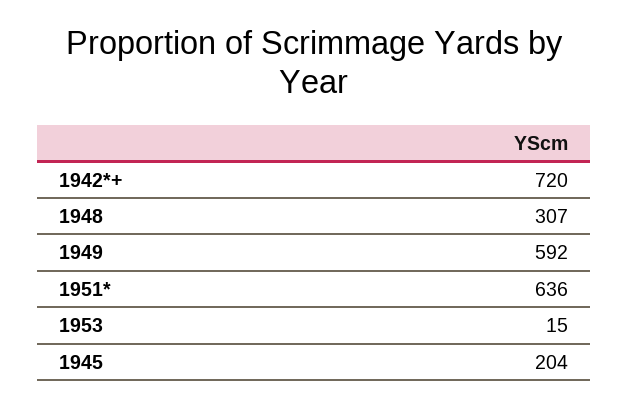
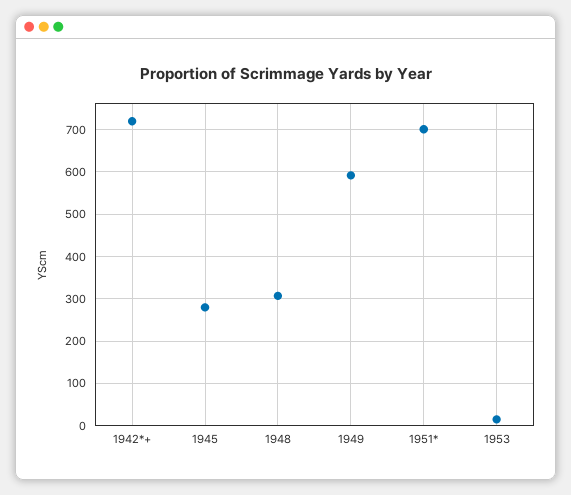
1951*: 636 -> 700
1945: 204 -> 280

